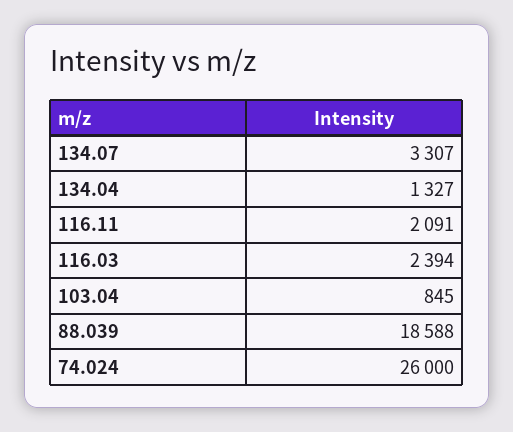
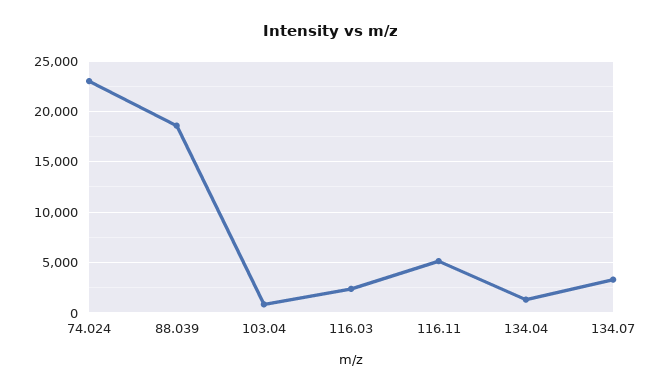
116.11: 2091 -> 5000
74.024: 26000 -> 23000

